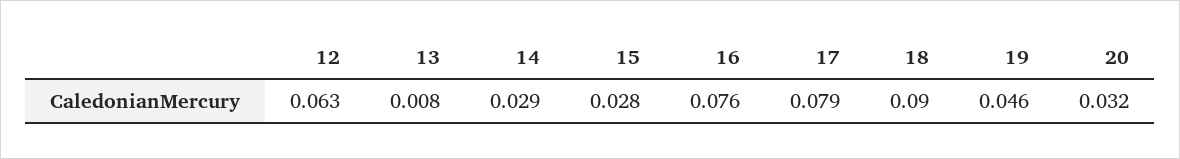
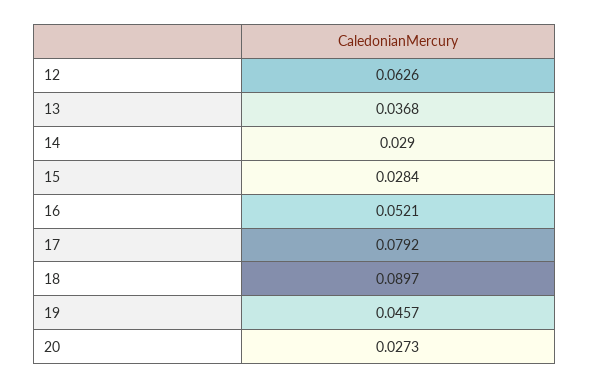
13: 0.008 -> 0.0368
16: 0.076 -> 0.0521
20: 0.032 -> 0.0273

